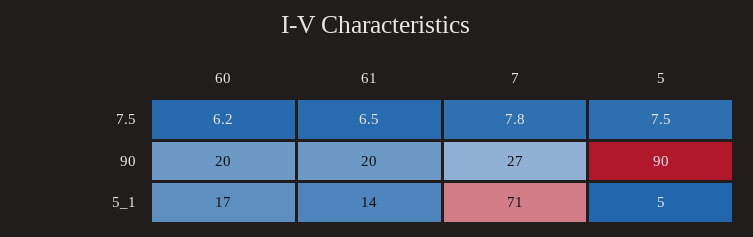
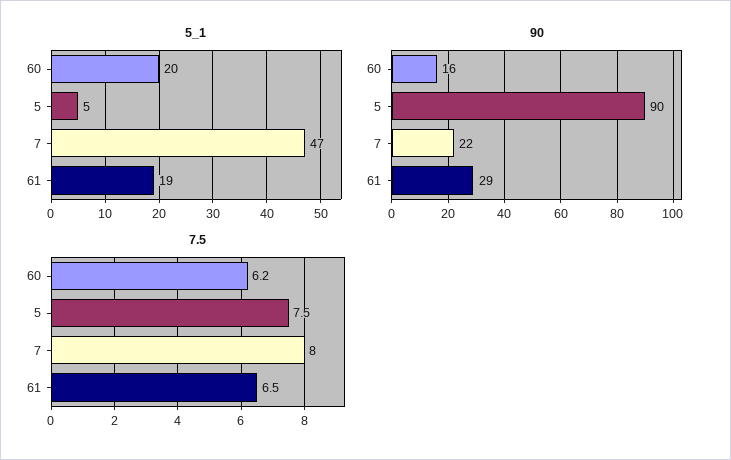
7.5, 7: 7.8 -> 8
90, 60: 20 -> 16
90, 61: 20 -> 29
90, 7: 27 -> 22
5_1, 60: 17 -> 20
5_1, 61: 14 -> 19
5_1, 7: 71 -> 47

